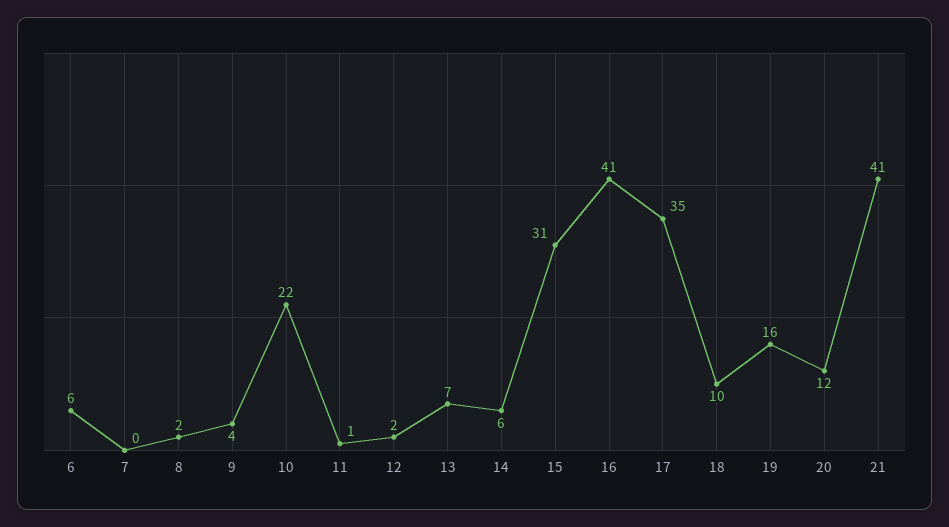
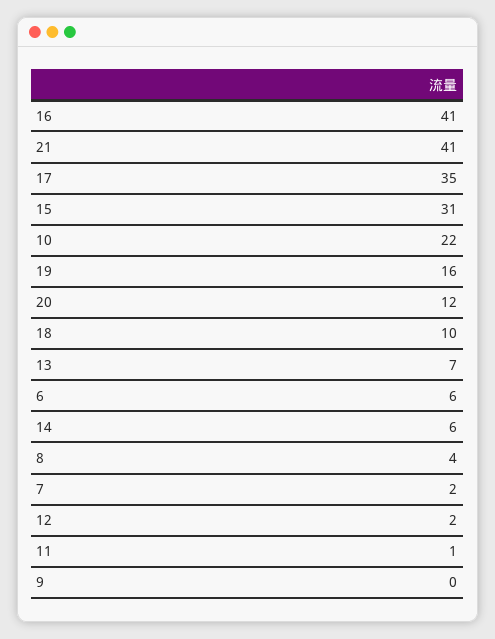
7: 0 -> 2
8: 2 -> 4
9: 4 -> 0

